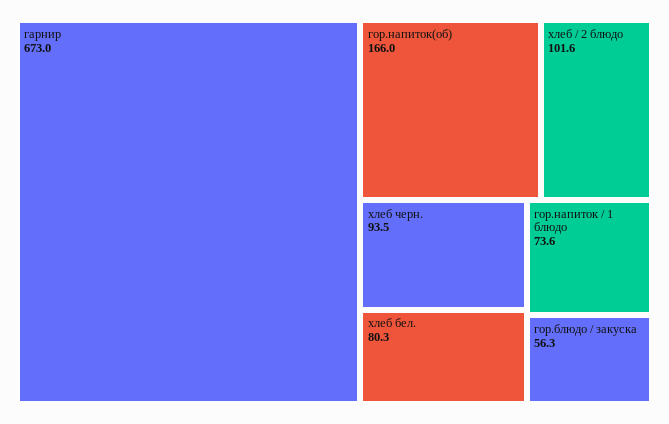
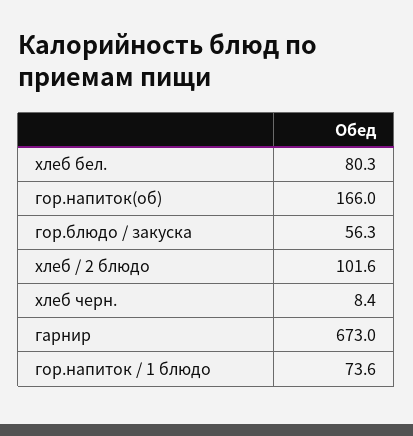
хлеб черн.: 93.5 -> 8.4

